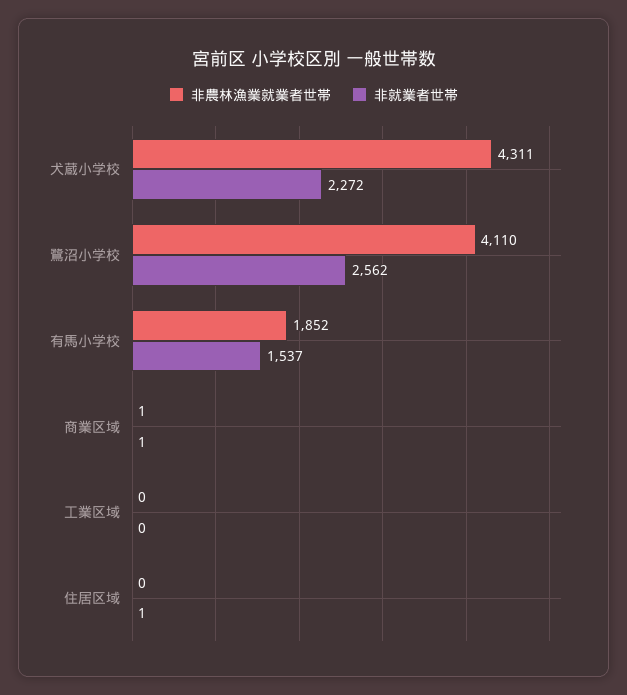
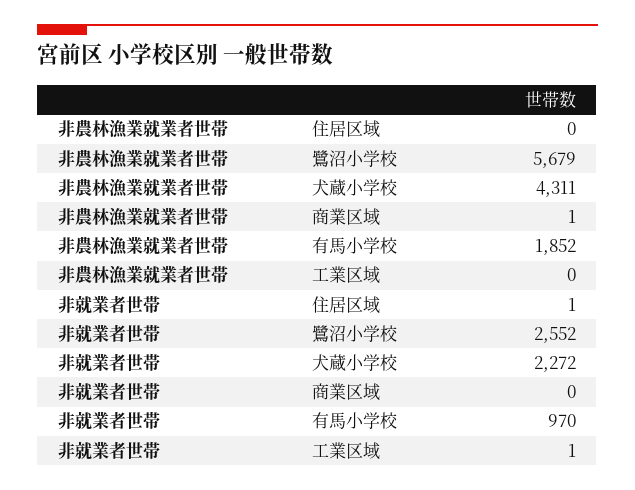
非農林漁業就業者世帯, 鷺沼小学校: 4110 -> 5679
非就業者世帯, 鷺沼小学校: 2562 -> 2552
非就業者世帯, 有馬小学校: 1537 -> 970
非就業者世帯, 商業区域: 1 -> 0
非就業者世帯, 工業区域: 0 -> 1

